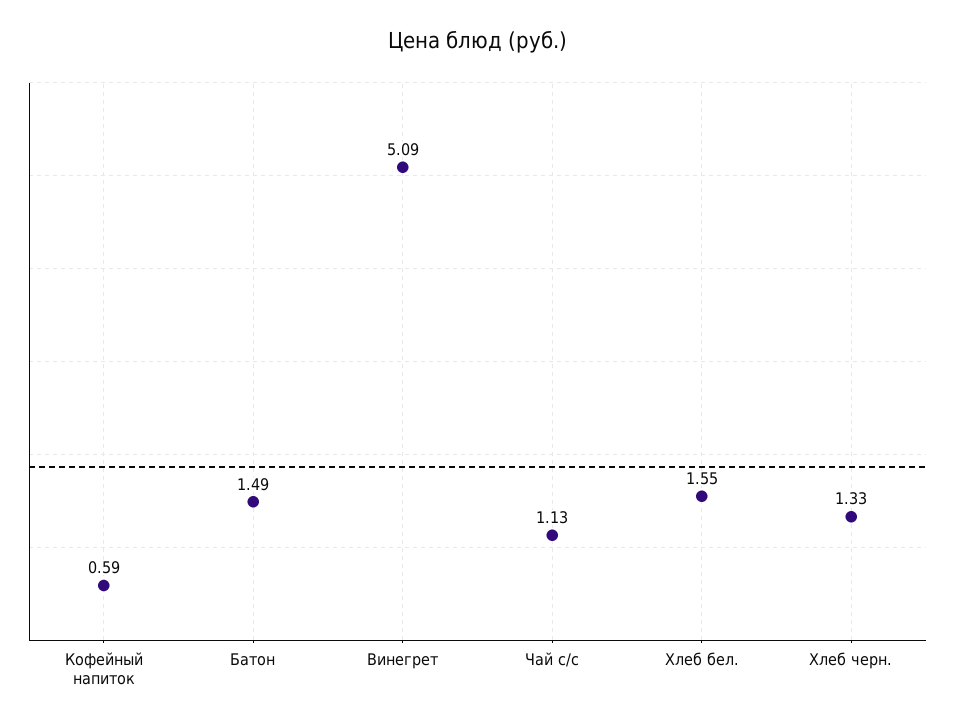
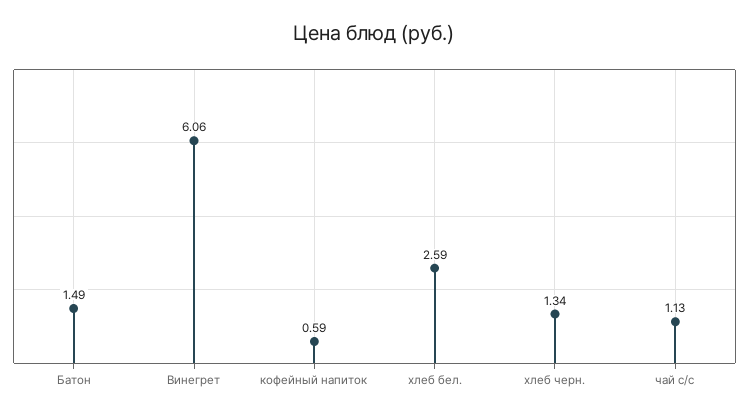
Винегрет: 5.09 -> 6.06
Хлеб бел.: 1.55 -> 2.59
Хлеб черн.: 1.33 -> 1.34

